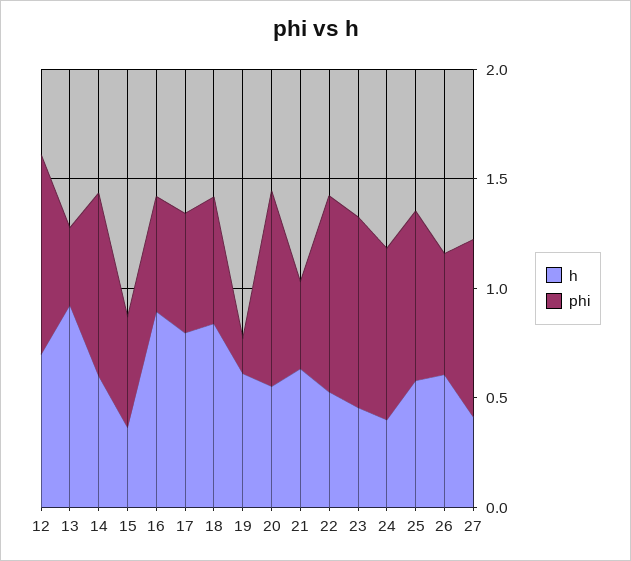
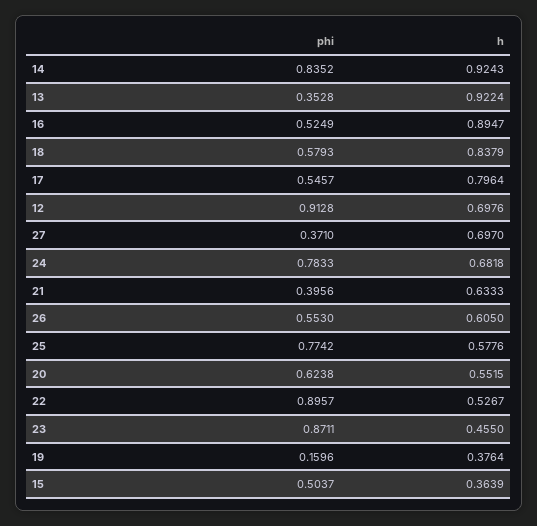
h, 14: 0.6 -> 0.9243
h, 19: 0.6 -> 0.3764
phi, 20: 0.9 -> 0.6238
h, 24: 0.4 -> 0.6818
h, 27: 0.4 -> 0.697
phi, 27: 0.8 -> 0.371

